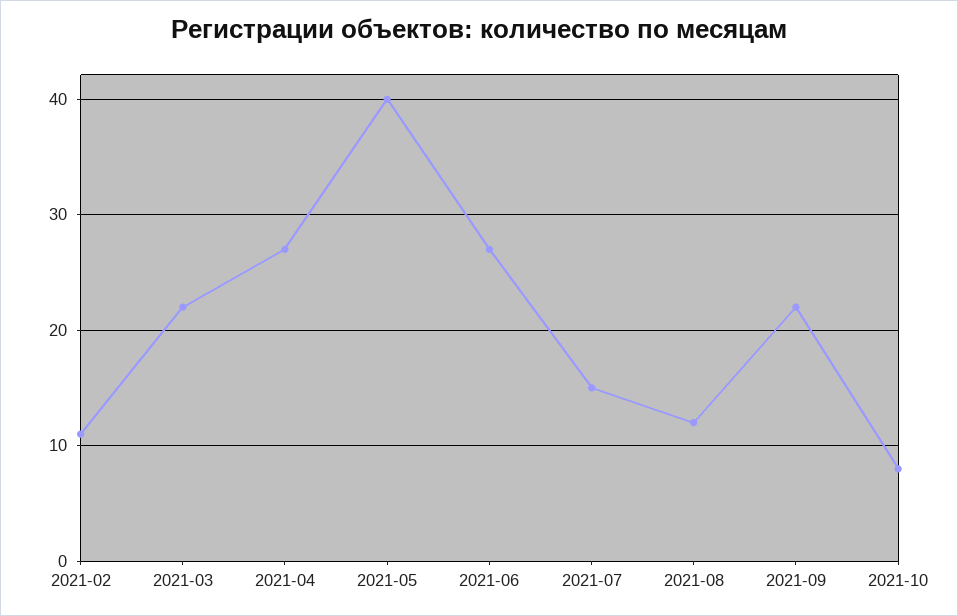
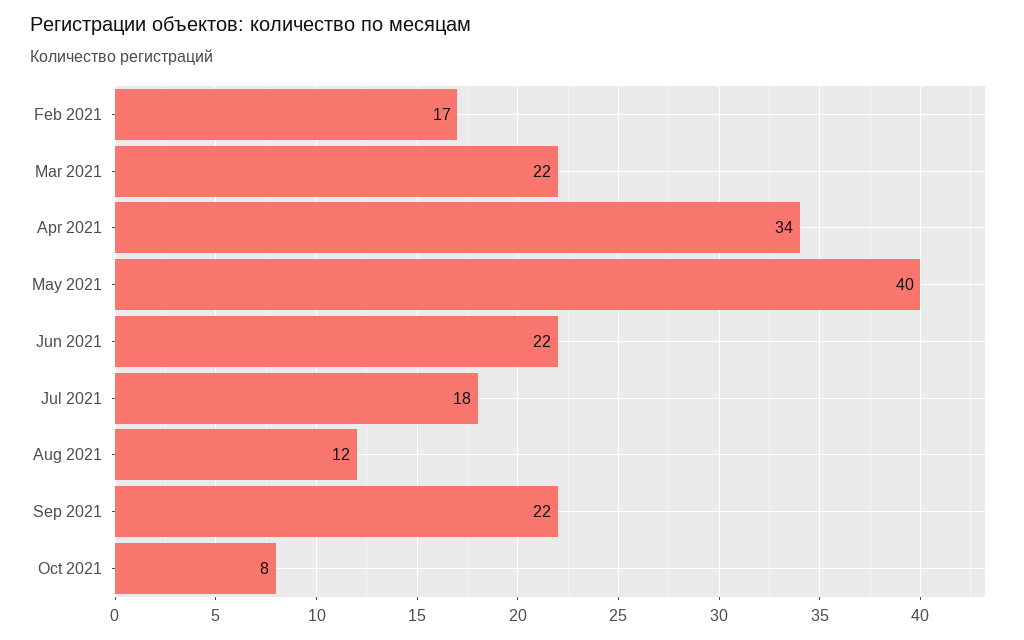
2021-02: 11 -> 17
2021-04: 27 -> 34
2021-06: 27 -> 22
2021-07: 15 -> 18

